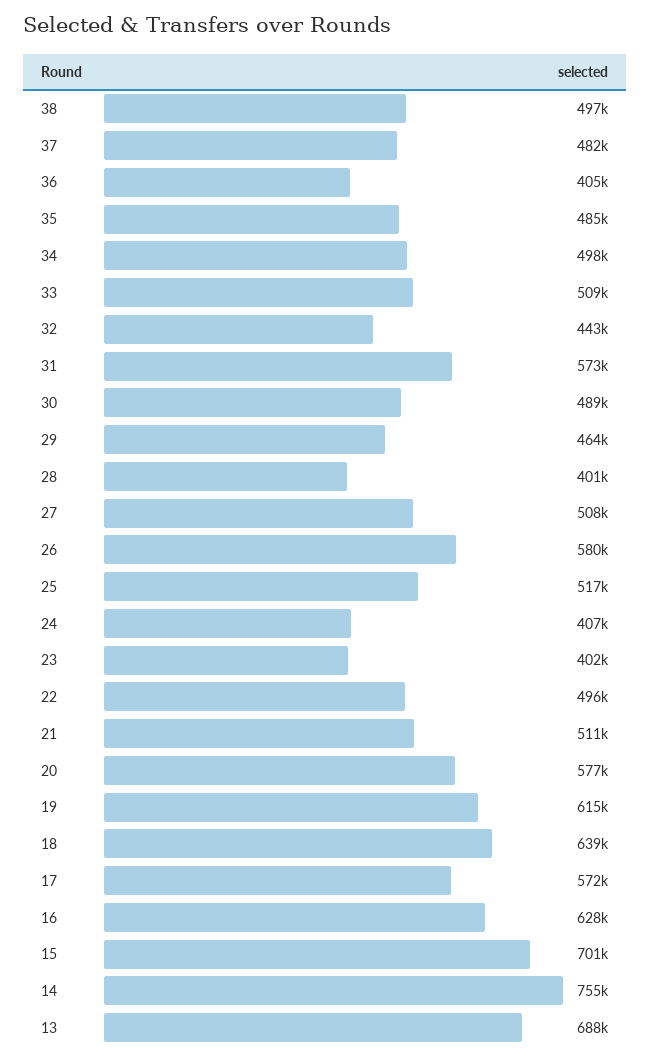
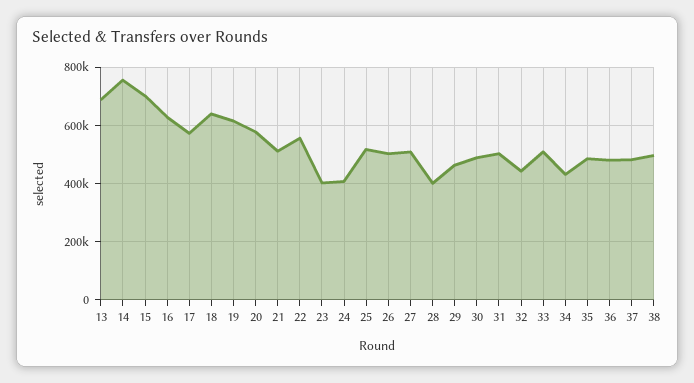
36: 405000 -> 475000
34: 498000 -> 425000
31: 573000 -> 500000
26: 580000 -> 500000
22: 496000 -> 550000

